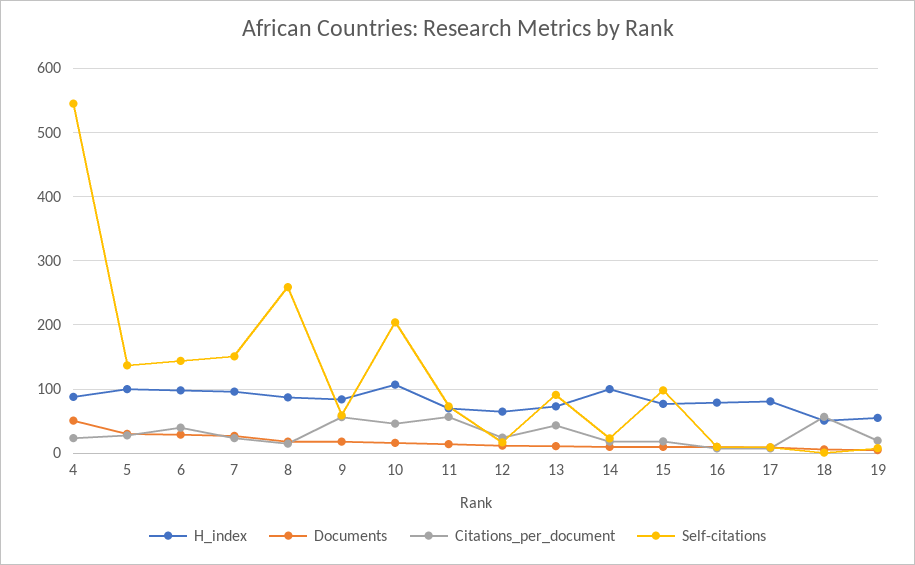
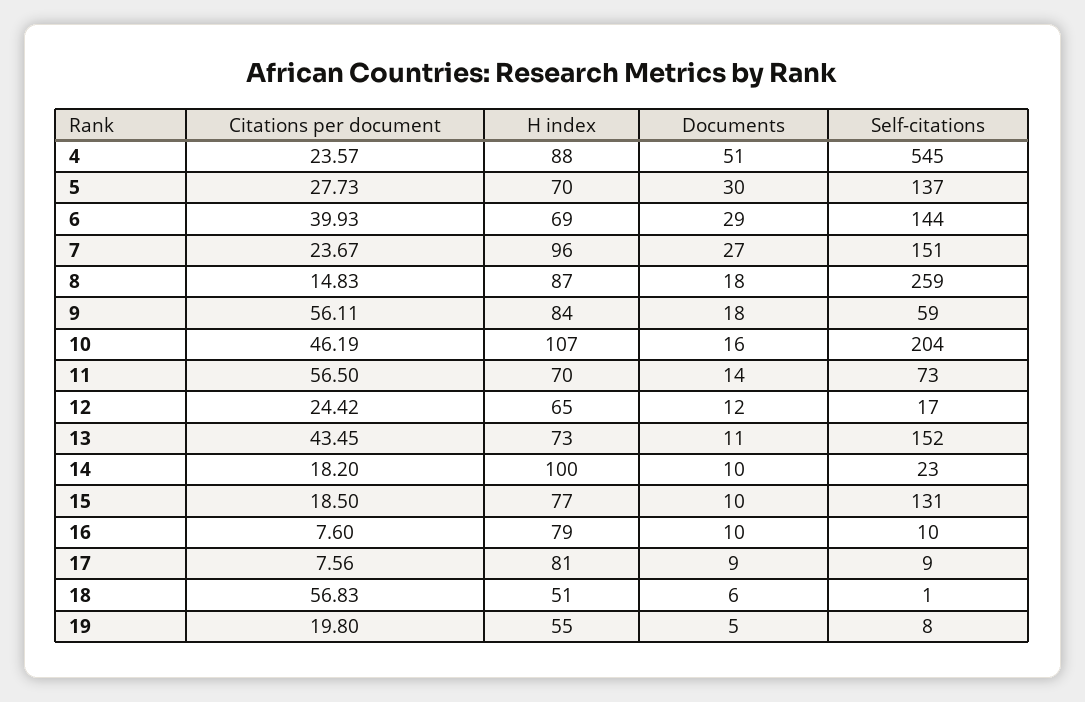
H_index, 5: 100 -> 70
H_index, 6: 100 -> 69
Self-citations, 13: 90 -> 152
Self-citations, 15: 100 -> 131

